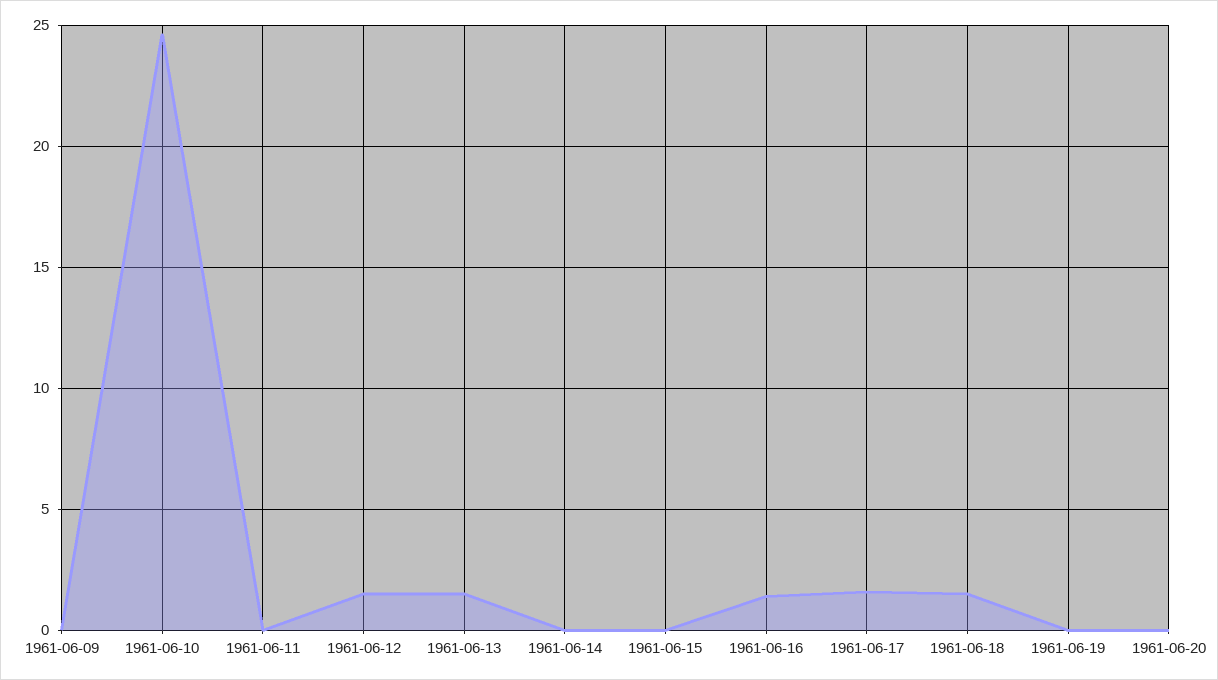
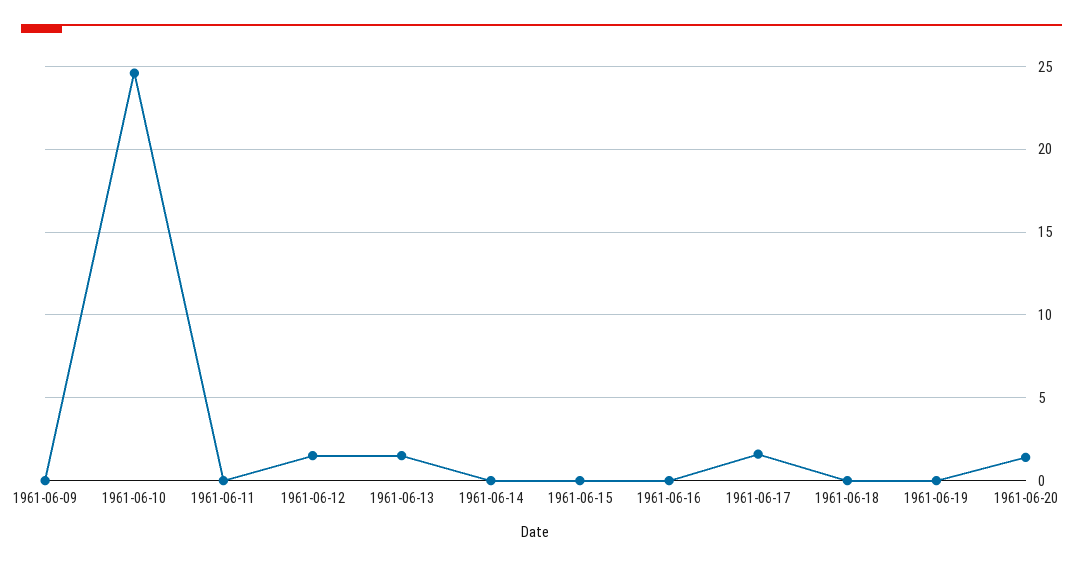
1961-06-16: 1.5 -> 0
1961-06-18: 1.5 -> 0
1961-06-20: 0 -> 1.5

